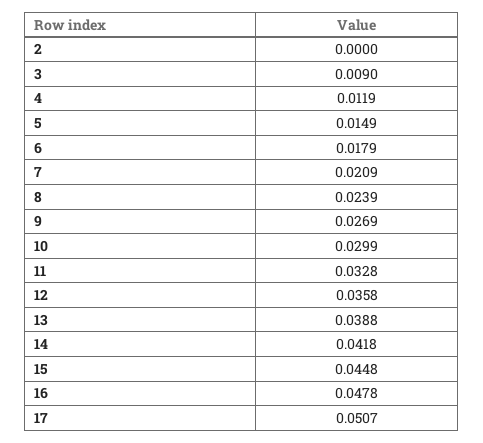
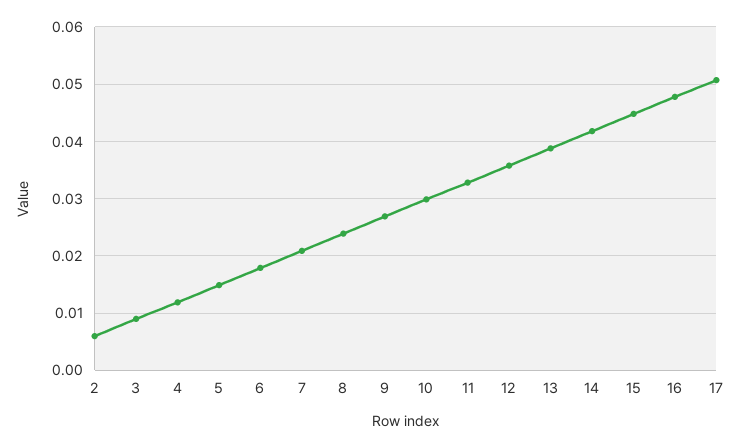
2: 0 -> 0.006

